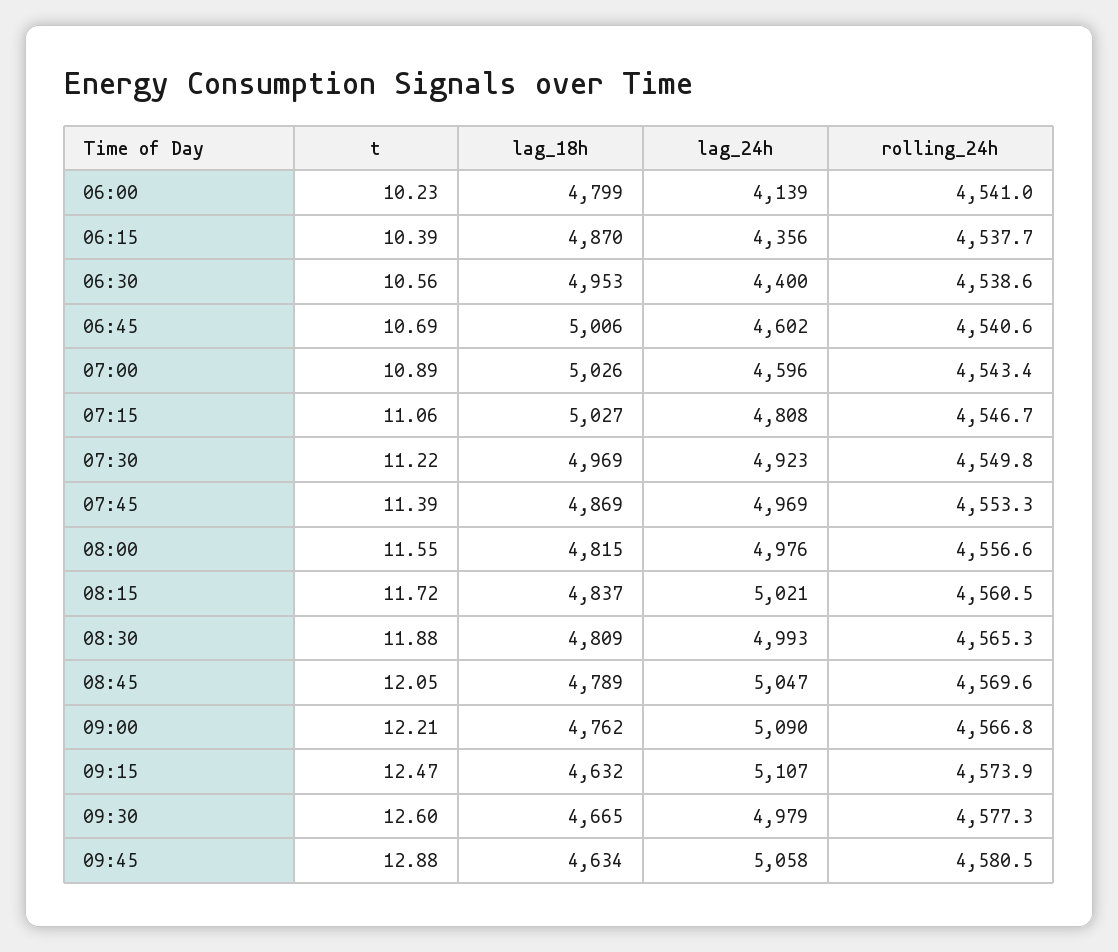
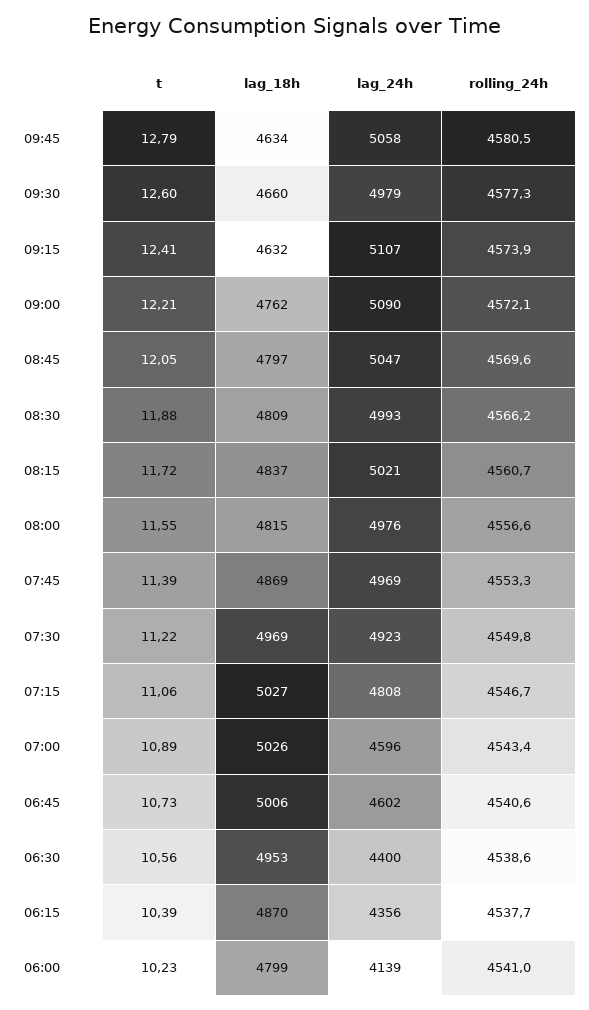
t, 06:45: 10.69 -> 10.73
rolling_24h, 08:15: 4560.5 -> 4560.7
rolling_24h, 08:30: 4565.3 -> 4566.2
lag_18h, 08:45: 4789 -> 4797
rolling_24h, 09:00: 4566.8 -> 4572.1
t, 09:15: 12.47 -> 12.41
lag_18h, 09:30: 4665 -> 4660
t, 09:45: 12.88 -> 12.79

